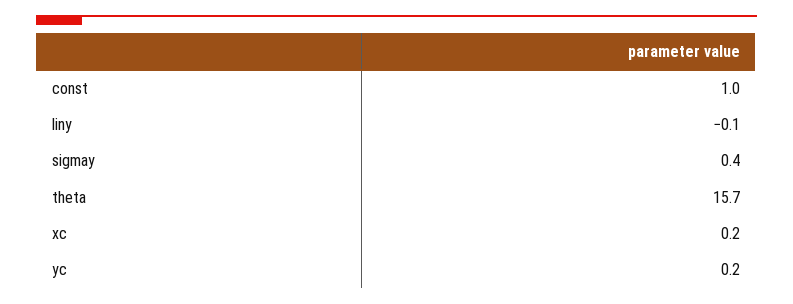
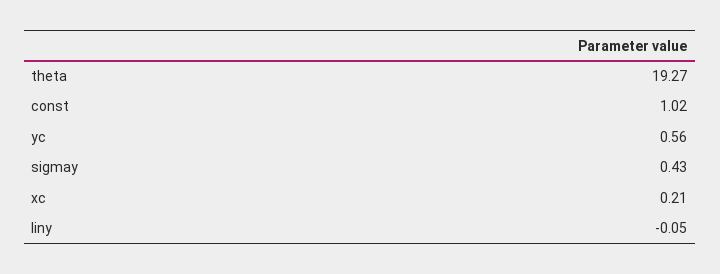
theta: 15.7 -> 19.27
yc: 0.2 -> 0.56

